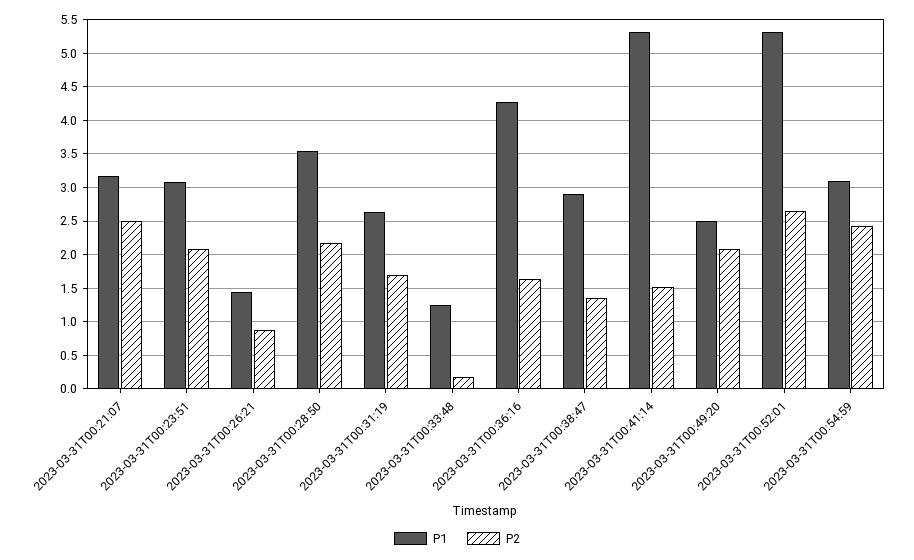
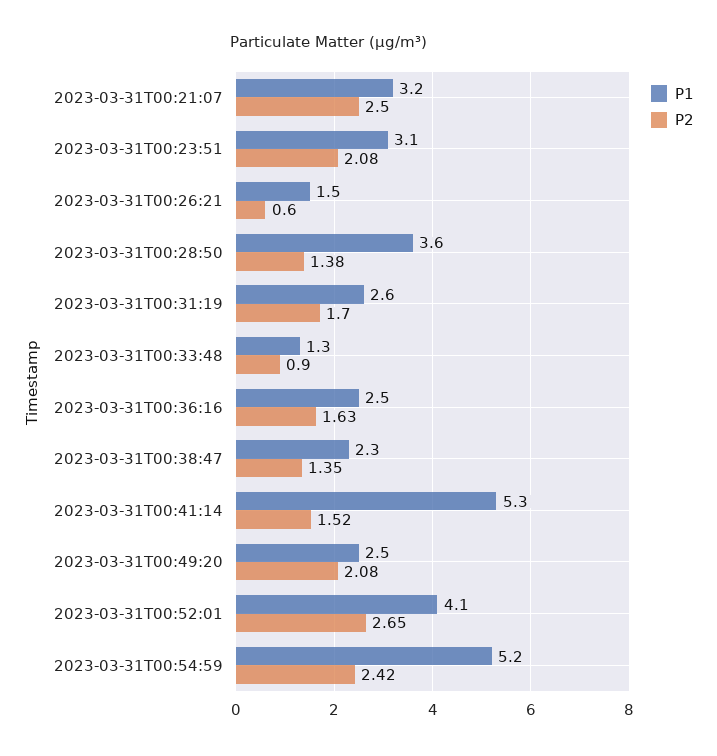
P2, 2023-03-31T00:26:21: 0.9 -> 0.6
P2, 2023-03-31T00:28:50: 2.2 -> 1.38
P2, 2023-03-31T00:33:48: 0.2 -> 0.9
P1, 2023-03-31T00:36:16: 4.3 -> 2.5
P1, 2023-03-31T00:38:47: 2.9 -> 2.3
P1, 2023-03-31T00:52:01: 5.3 -> 4.1
P1, 2023-03-31T00:54:59: 3.1 -> 5.2

